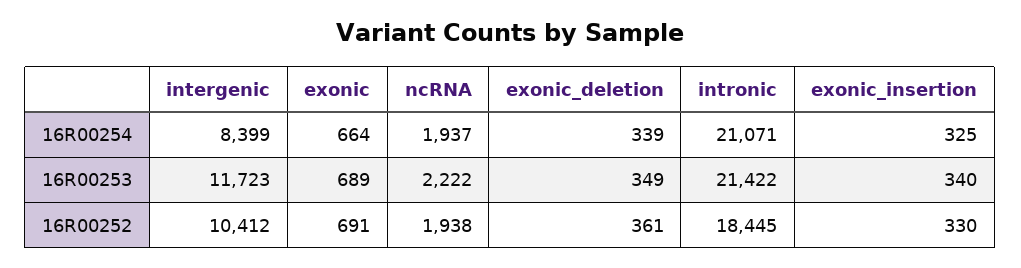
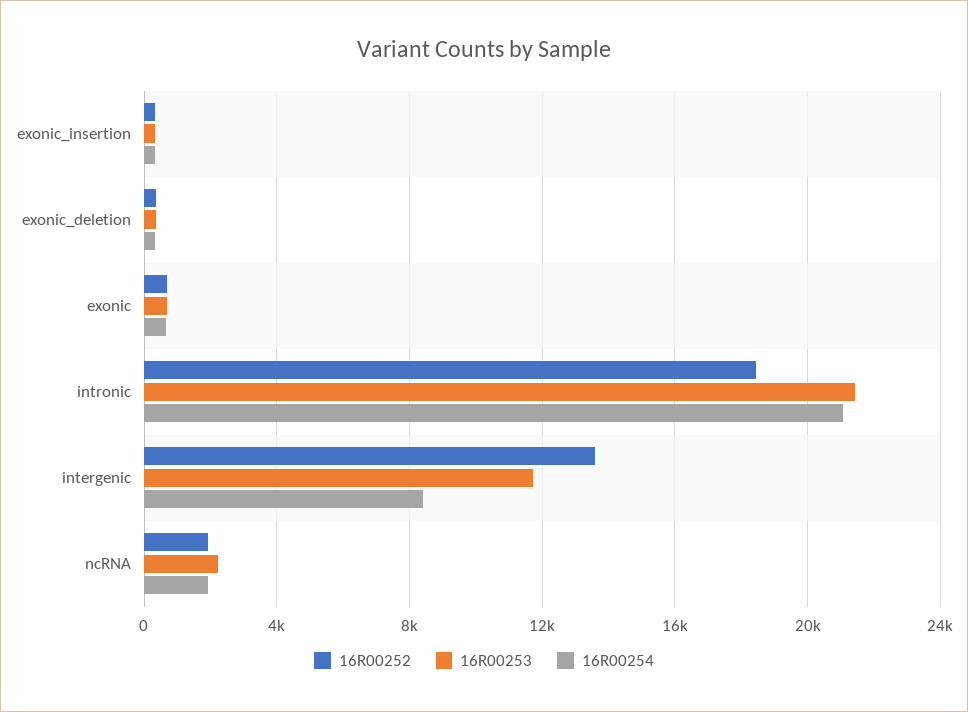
16R00252, intergenic: 10412 -> 13500

